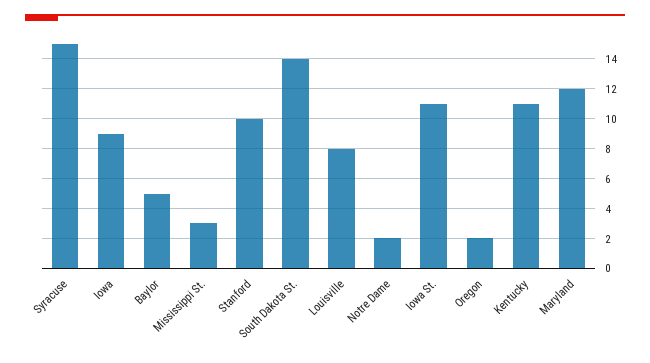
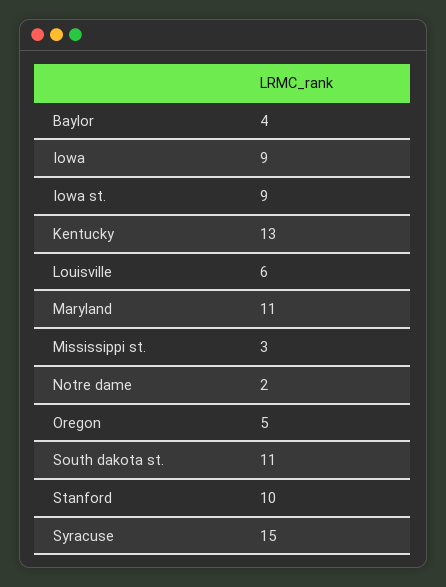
Baylor: 5 -> 4
South Dakota St.: 14 -> 11
Louisville: 8 -> 6
Iowa St.: 11 -> 9
Oregon: 2 -> 5
Kentucky: 11 -> 13
Maryland: 12 -> 11

